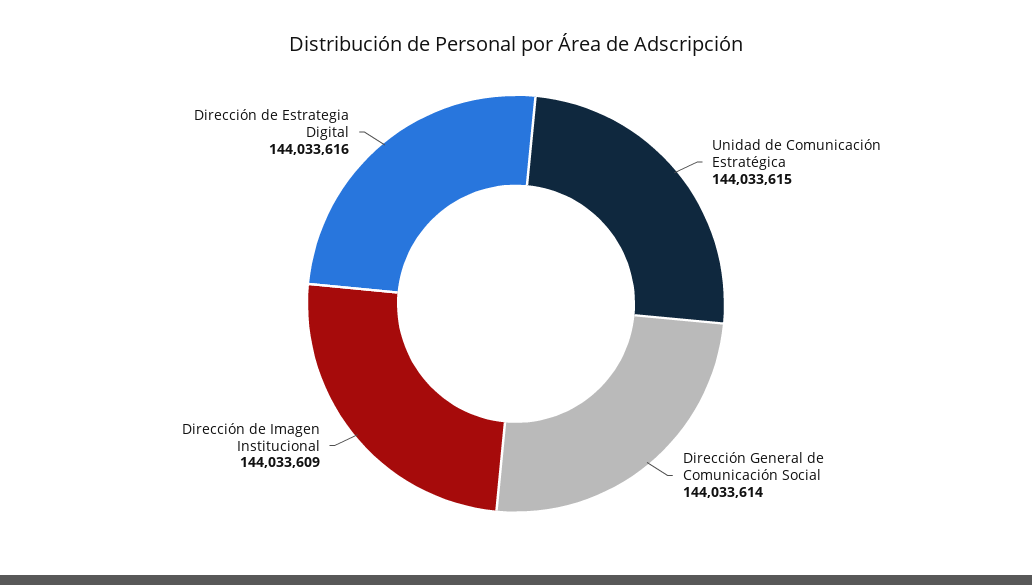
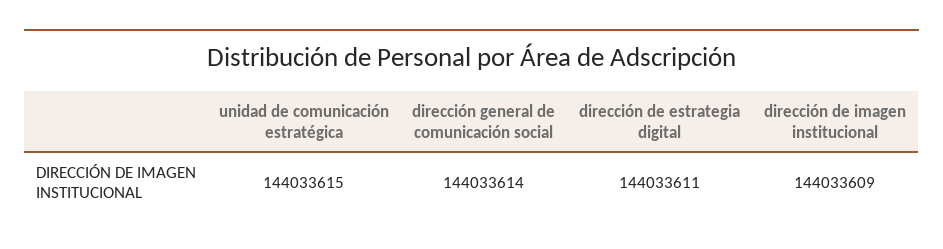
Dirección de Estrategia Digital: 144033616 -> 144033611

